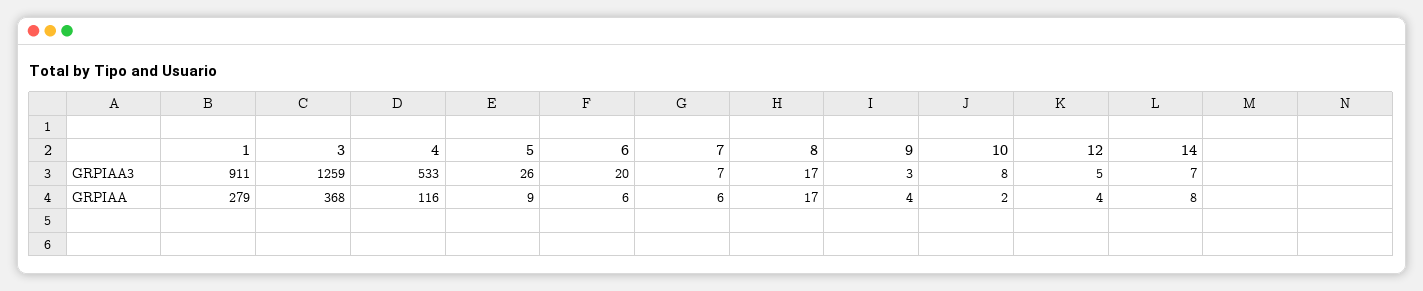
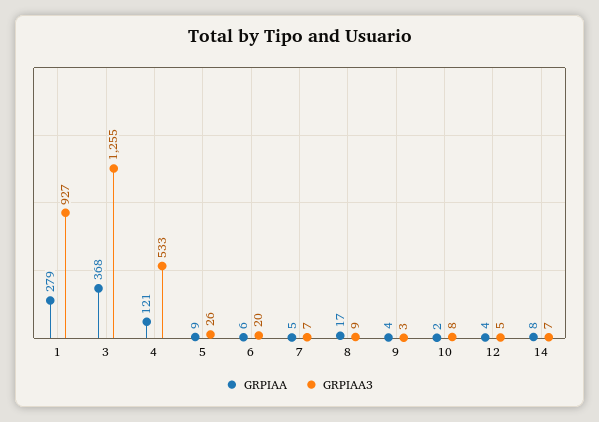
GRPIAA3, 1: 911 -> 927
GRPIAA3, 3: 1259 -> 1255
GRPIAA3, 8: 17 -> 9
GRPIAA, 4: 116 -> 121
GRPIAA, 7: 6 -> 5

